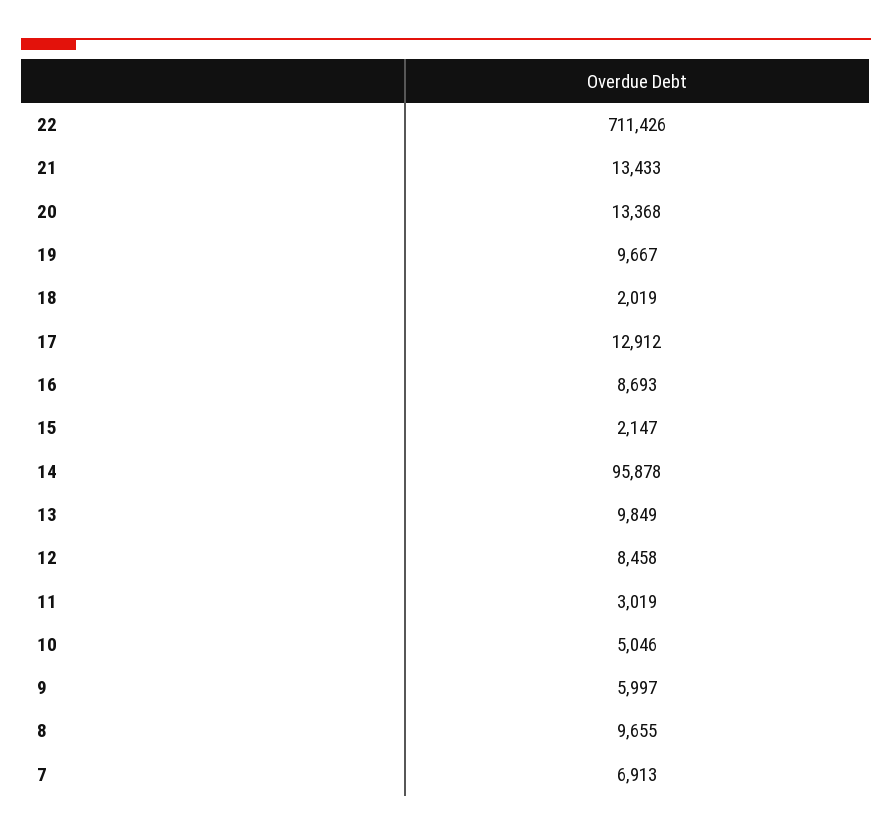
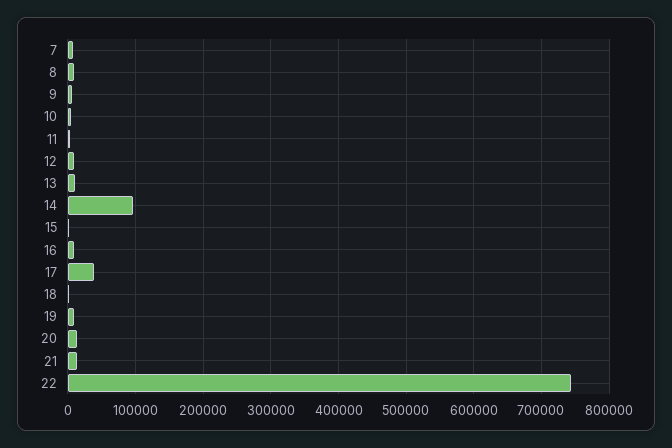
22: 711426 -> 740000
17: 12912 -> 40000

